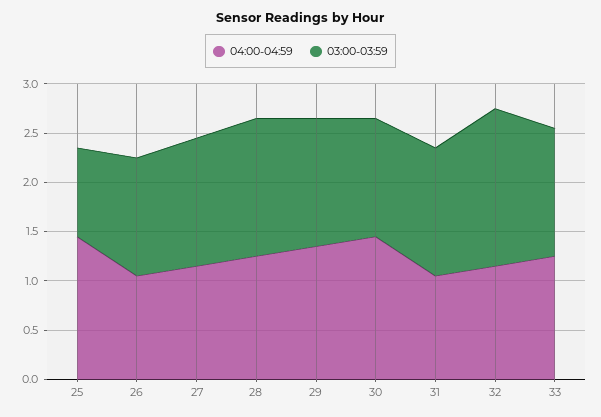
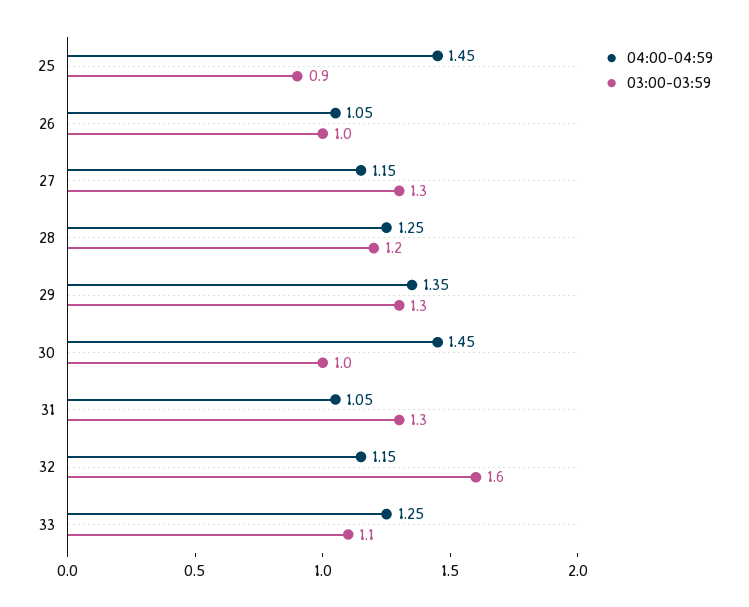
03:00-03:59, 26: 1.2 -> 1
03:00-03:59, 28: 1.4 -> 1.2
03:00-03:59, 30: 1.2 -> 1
03:00-03:59, 33: 1.3 -> 1.1

